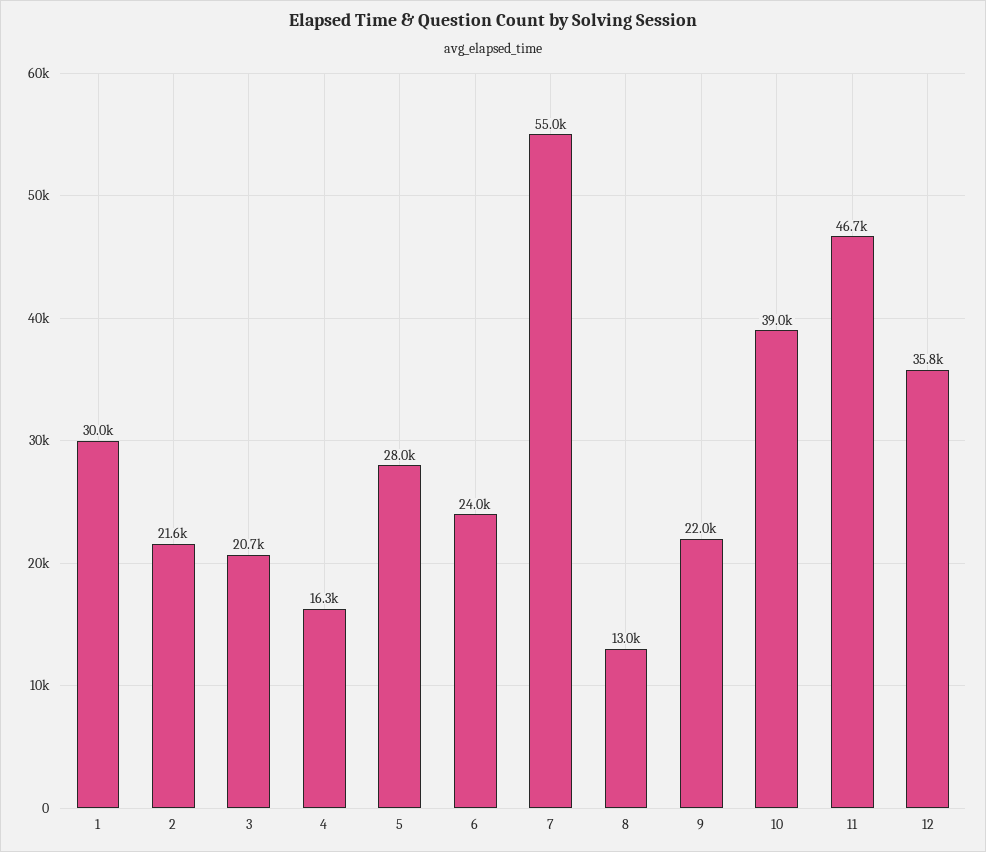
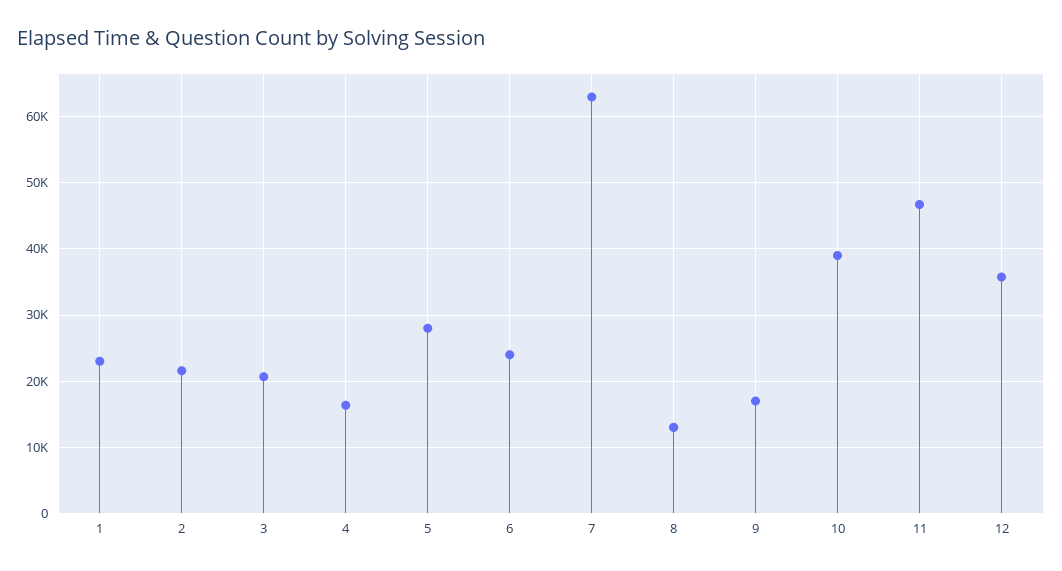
1: 30000 -> 23000
7: 55000 -> 63000
9: 22000 -> 17000

